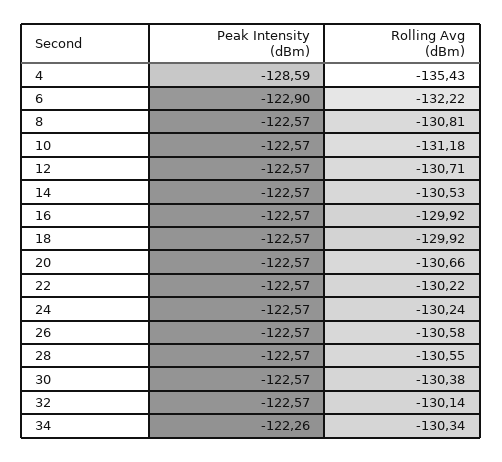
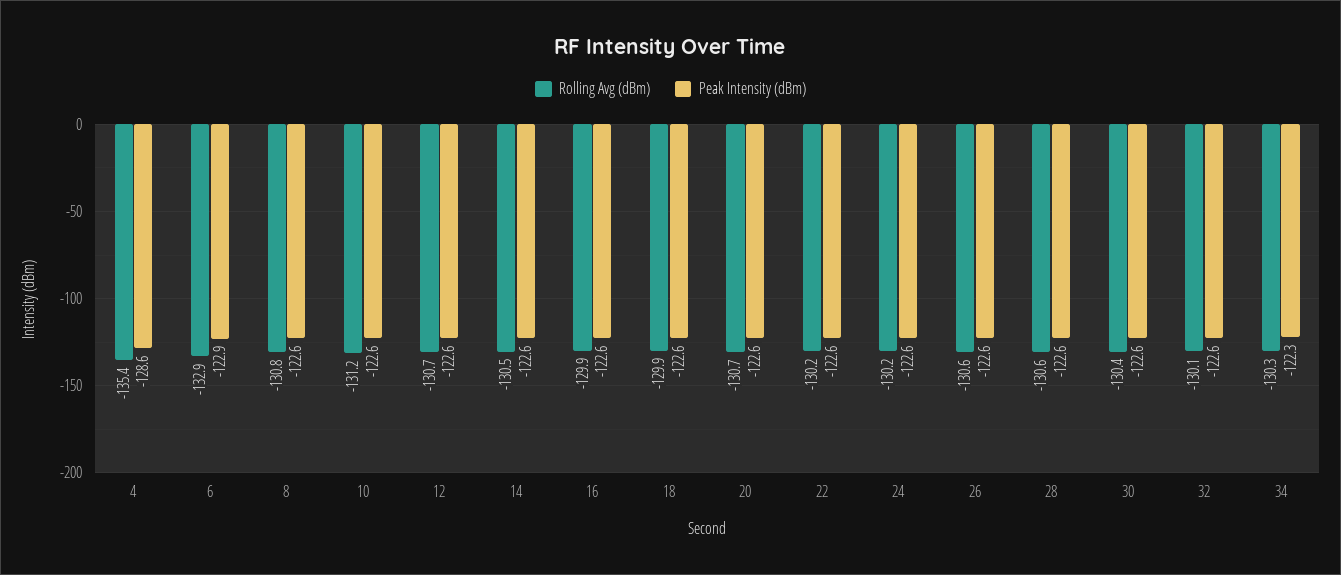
Rolling Avg (dBm), 6: -132.22 -> -132.9

